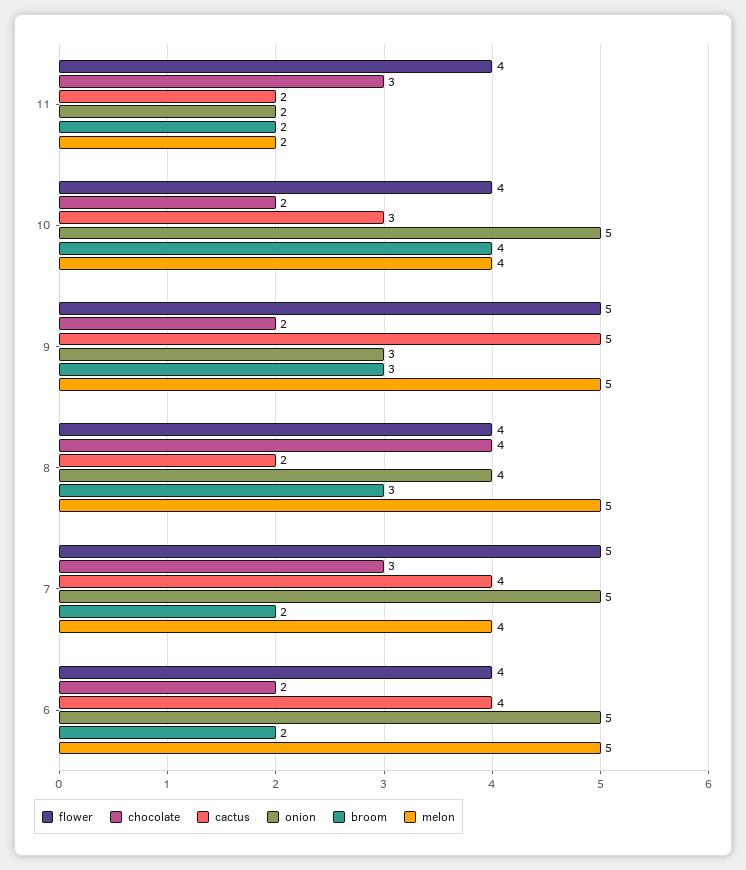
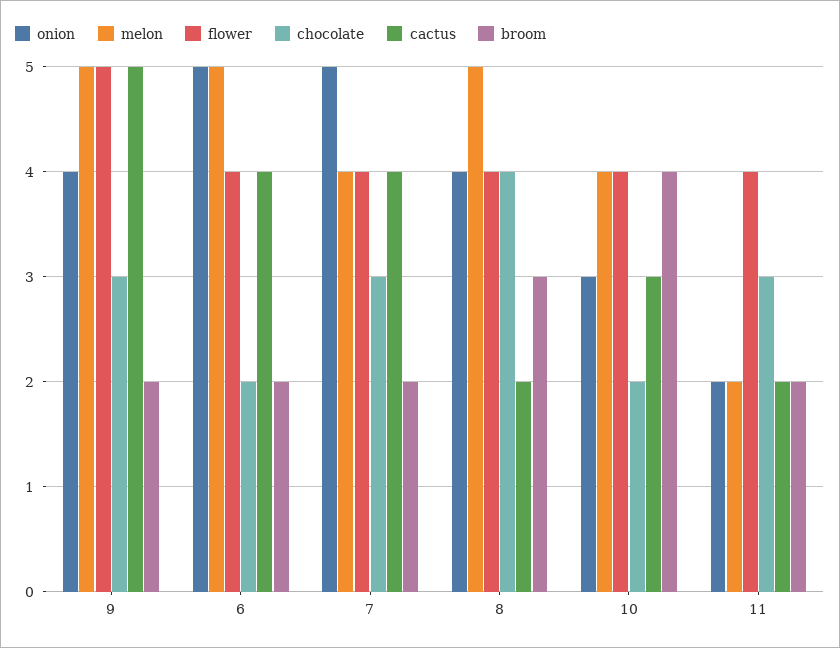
onion, 10: 5 -> 3
chocolate, 9: 2 -> 3
onion, 9: 3 -> 4
broom, 9: 3 -> 2
flower, 7: 5 -> 4

